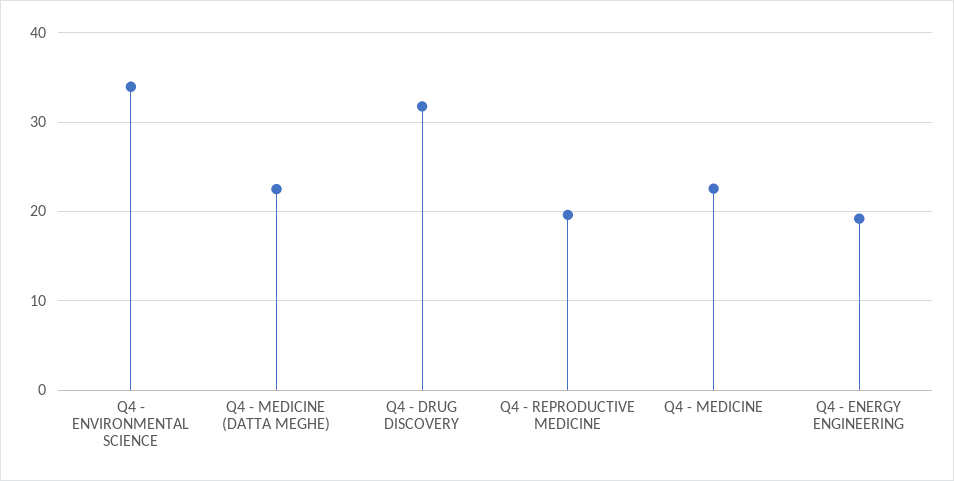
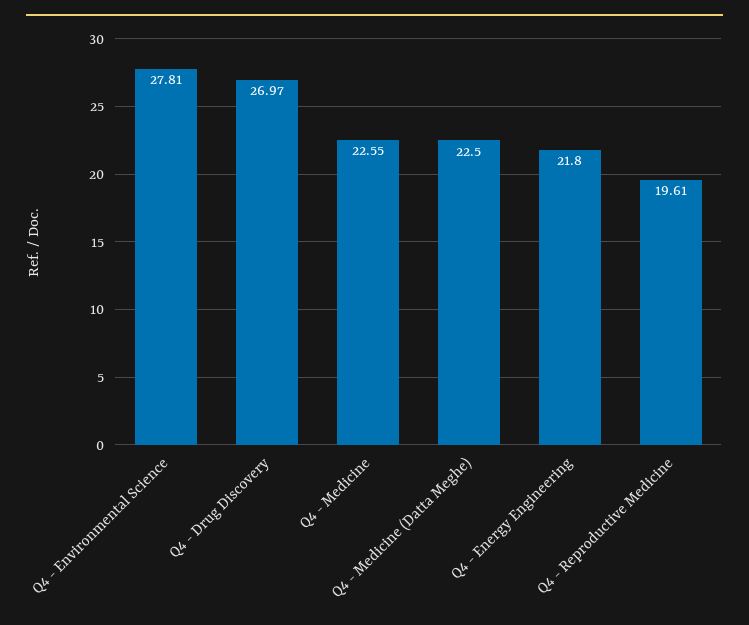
Q4 - ENVIRONMENTAL SCIENCE: 34 -> 27.81
Q4 - DRUG DISCOVERY: 32 -> 26.97
Q4 - ENERGY ENGINEERING: 19 -> 21.8

